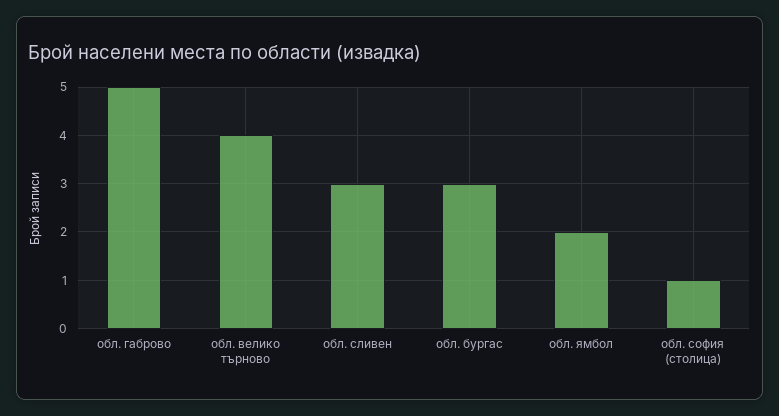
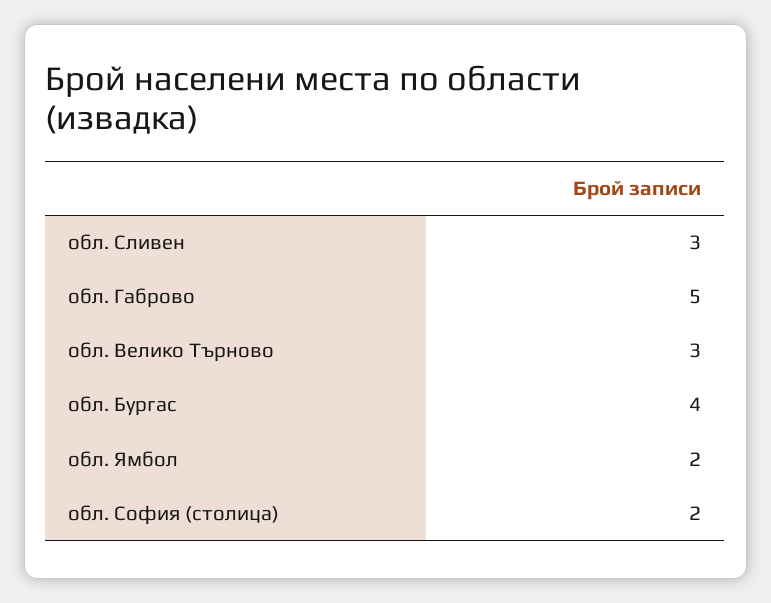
обл. велико търново: 4 -> 3
обл. бургас: 3 -> 4
обл. софия (столица): 1 -> 2

